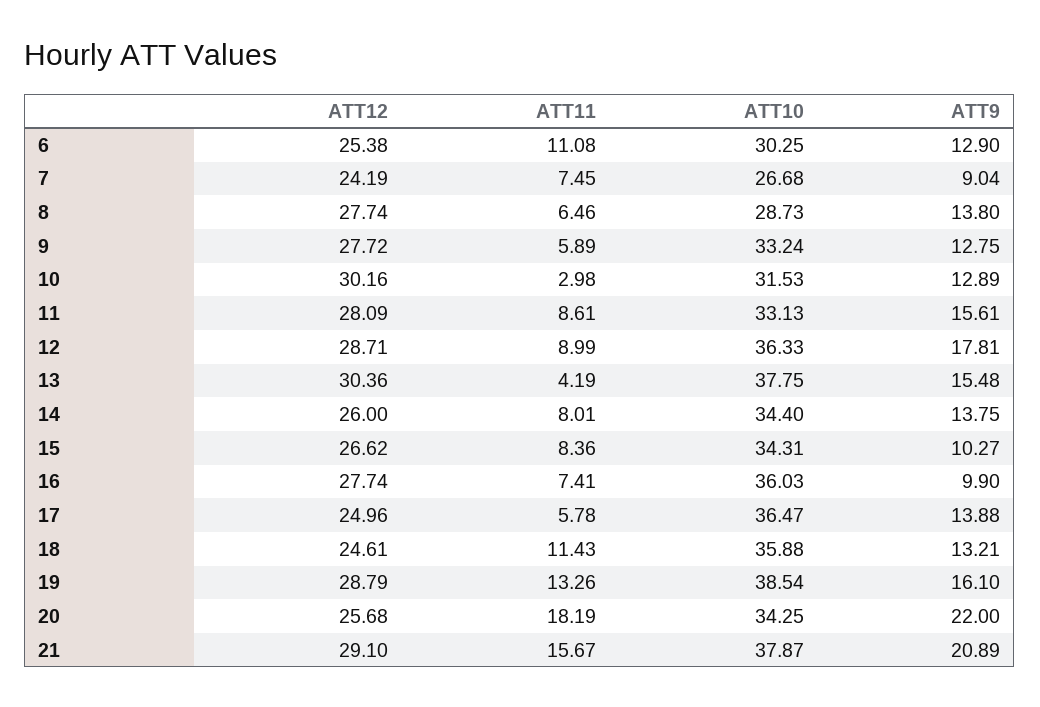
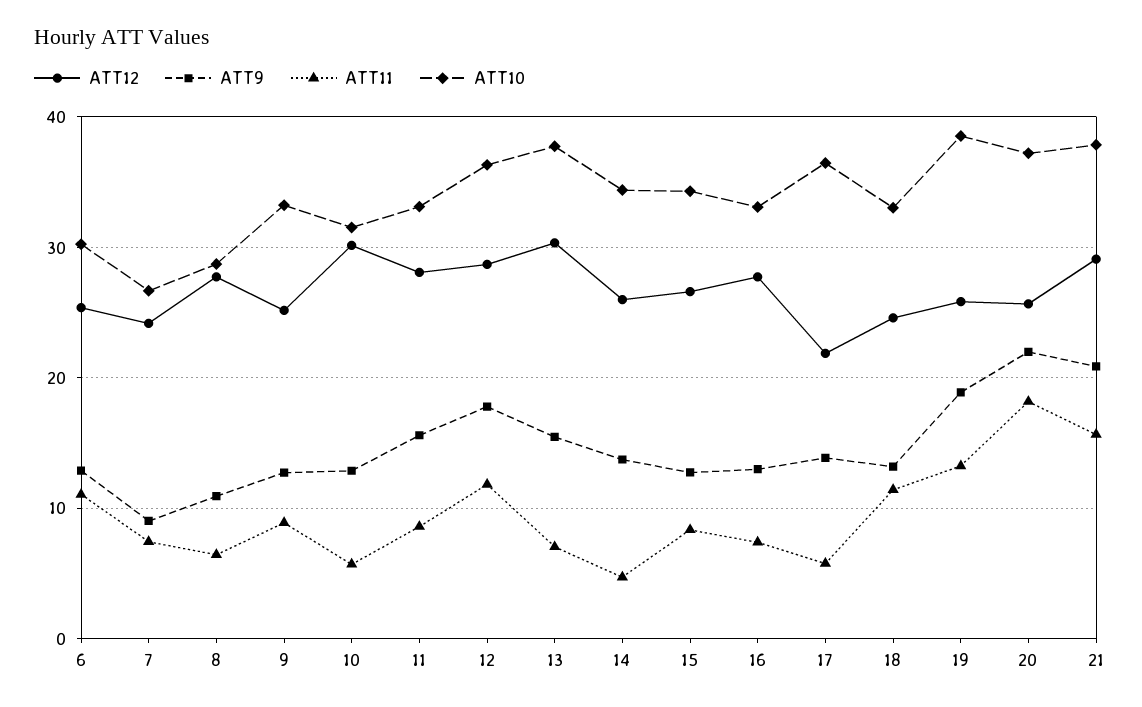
ATT9, 8: 13.8 -> 11
ATT12, 9: 27.72 -> 25
ATT11, 9: 5.89 -> 9
ATT11, 10: 2.98 -> 6
ATT11, 12: 8.99 -> 12
ATT11, 13: 4.19 -> 7
ATT11, 14: 8.01 -> 5
ATT9, 15: 10.27 -> 13
ATT10, 16: 36.03 -> 33
ATT9, 16: 9.9 -> 13
ATT12, 17: 24.96 -> 22
ATT10, 18: 35.88 -> 33
ATT12, 19: 28.79 -> 26
ATT9, 19: 16.1 -> 19
ATT10, 20: 34.25 -> 37

